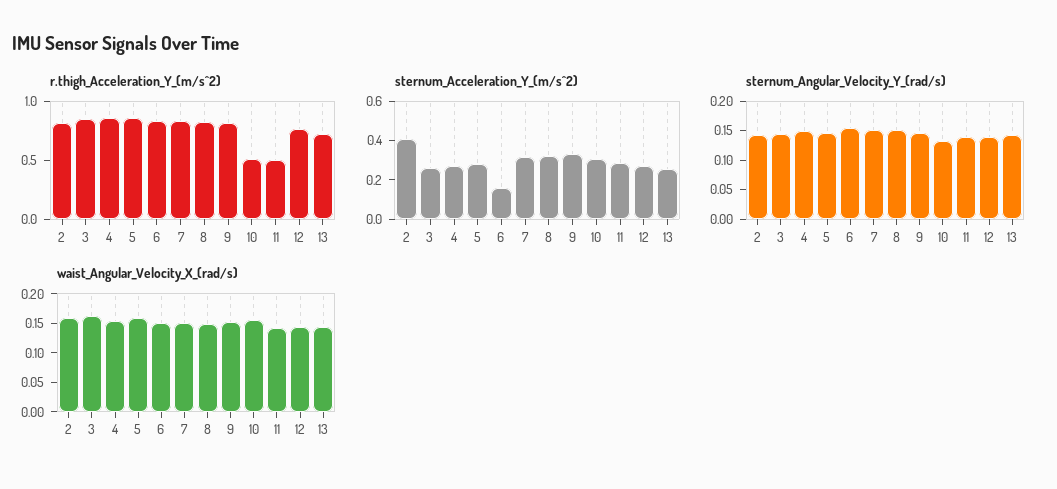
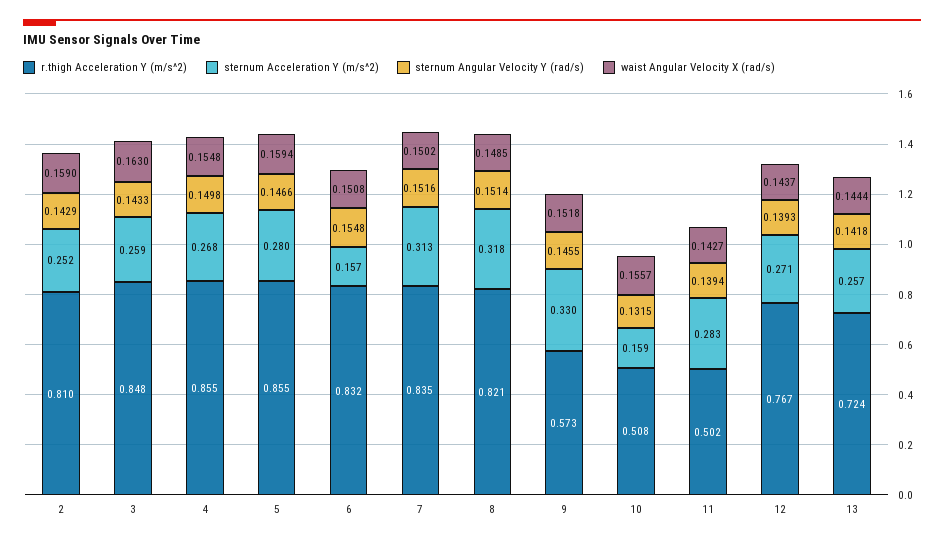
r.thigh_Acceleration_Y_(m/s^2), 9: 0.8 -> 0.573
sternum_Acceleration_Y_(m/s^2), 2: 0.4 -> 0.252
sternum_Acceleration_Y_(m/s^2), 10: 0.3 -> 0.159

